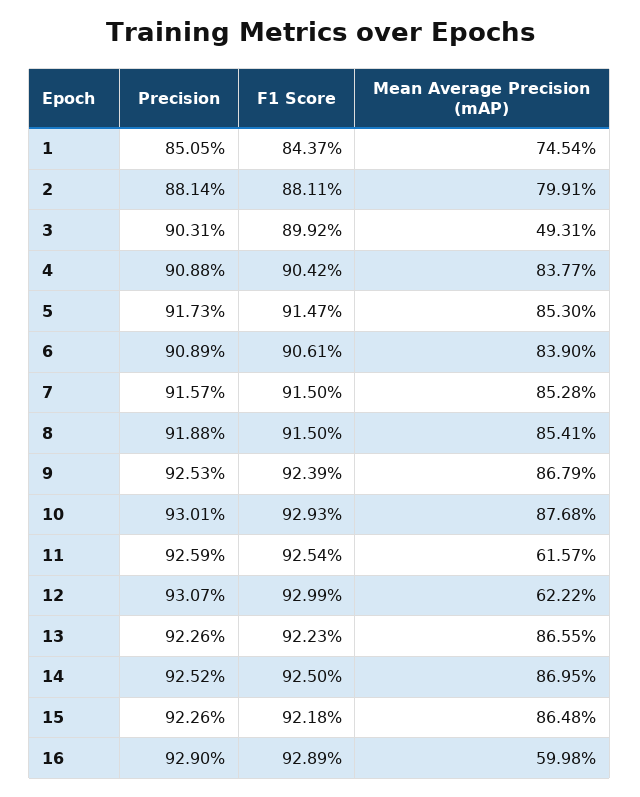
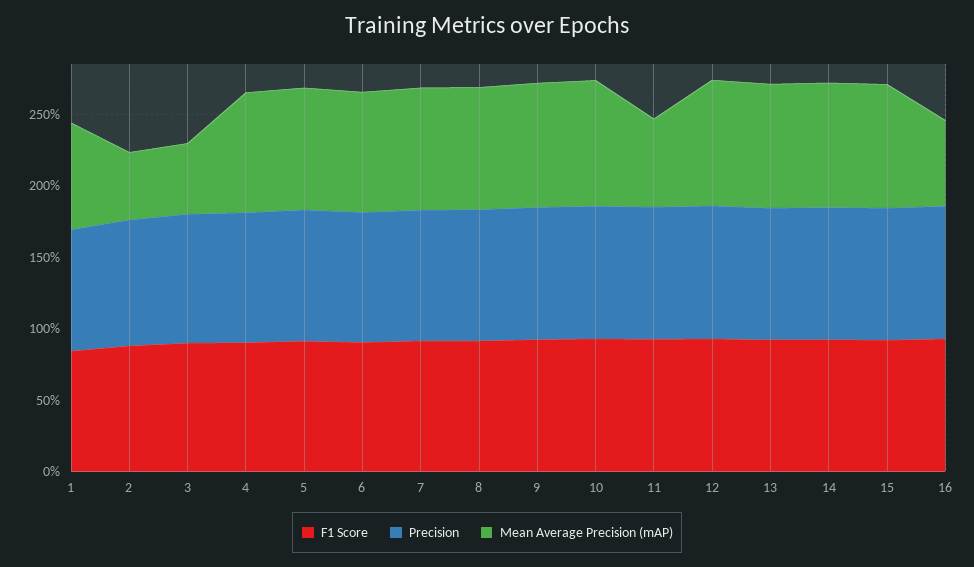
Mean Average Precision (mAP), 2: 79.91 -> 50
Mean Average Precision (mAP), 12: 62.22 -> 90

